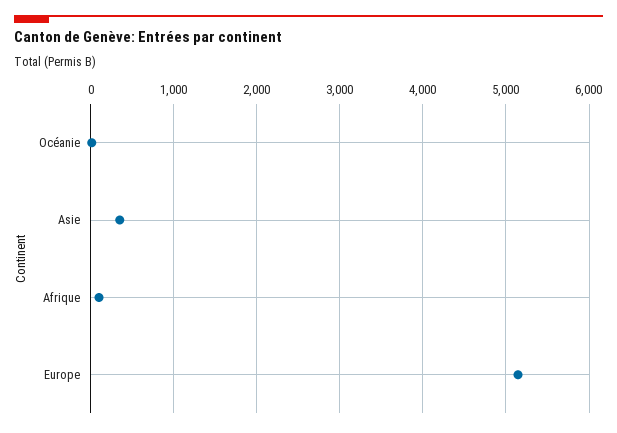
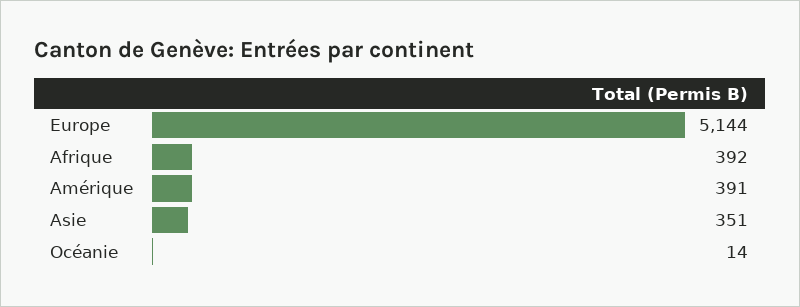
Afrique: 100 -> 392
Amérique: none -> 391

